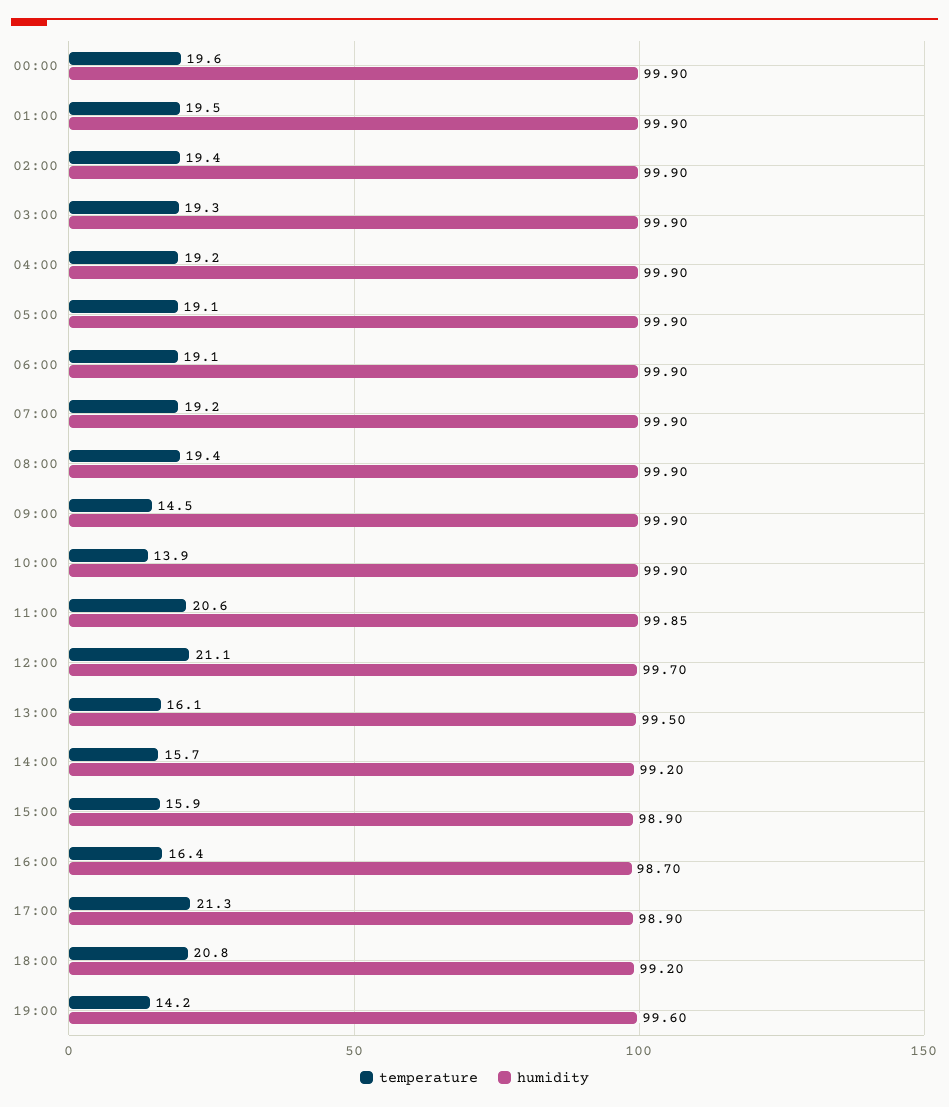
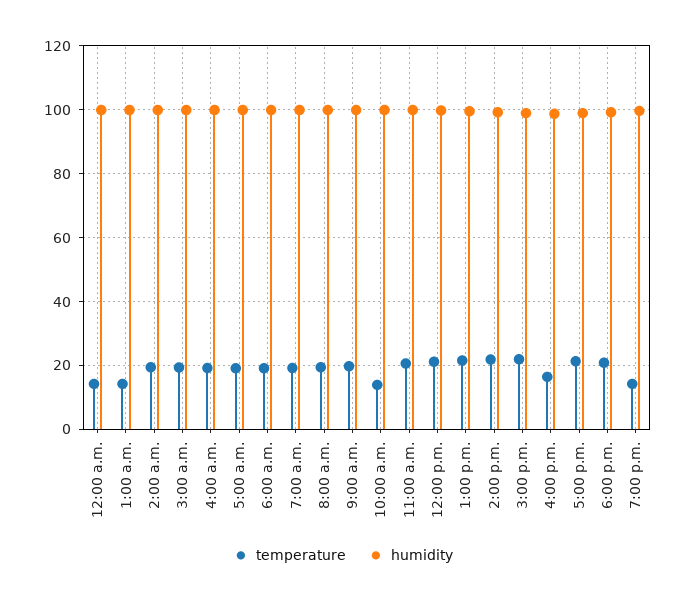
temperature, 00:00: 19.6 -> 14
temperature, 01:00: 19.5 -> 14
temperature, 09:00: 14.5 -> 20
temperature, 13:00: 16.1 -> 22
temperature, 14:00: 15.7 -> 22
temperature, 15:00: 15.9 -> 22

